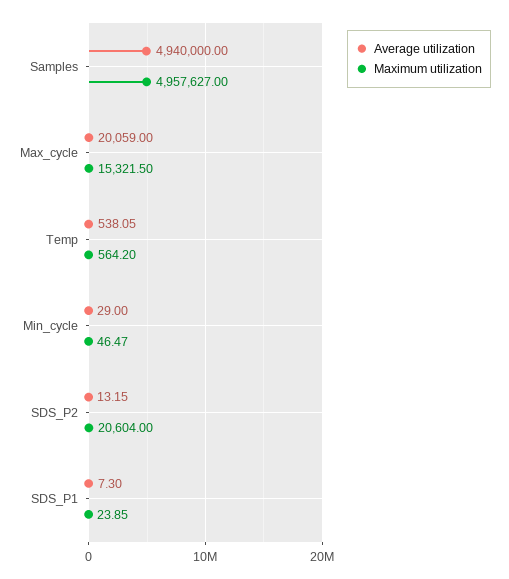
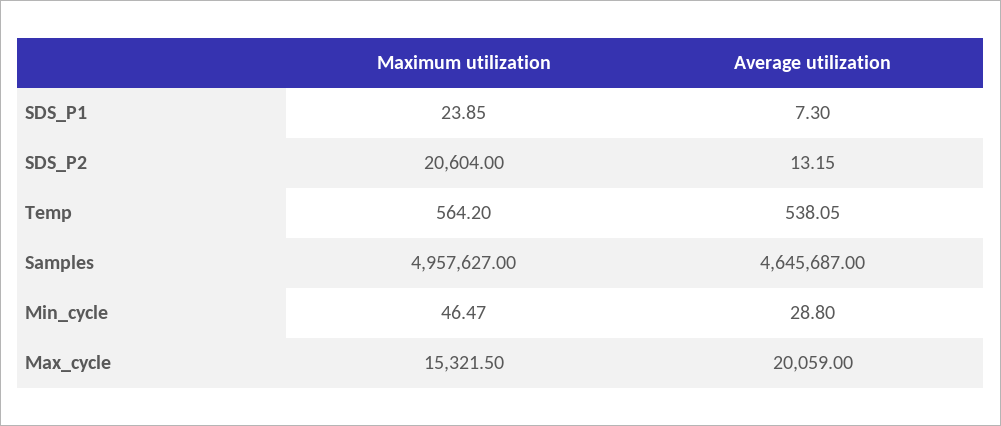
Average utilization, Samples: 4940000 -> 4645687
Average utilization, Min_cycle: 29 -> 28.8

